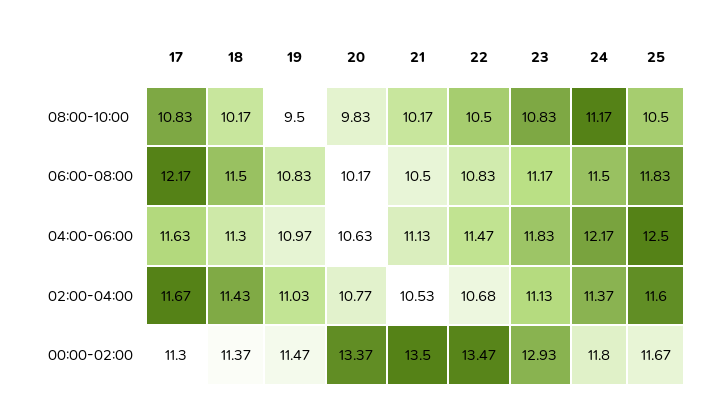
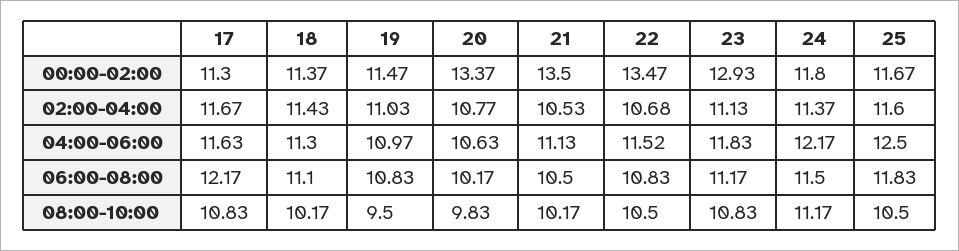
18, 06:00-08:00: 11.5 -> 11.1
22, 04:00-06:00: 11.47 -> 11.52

